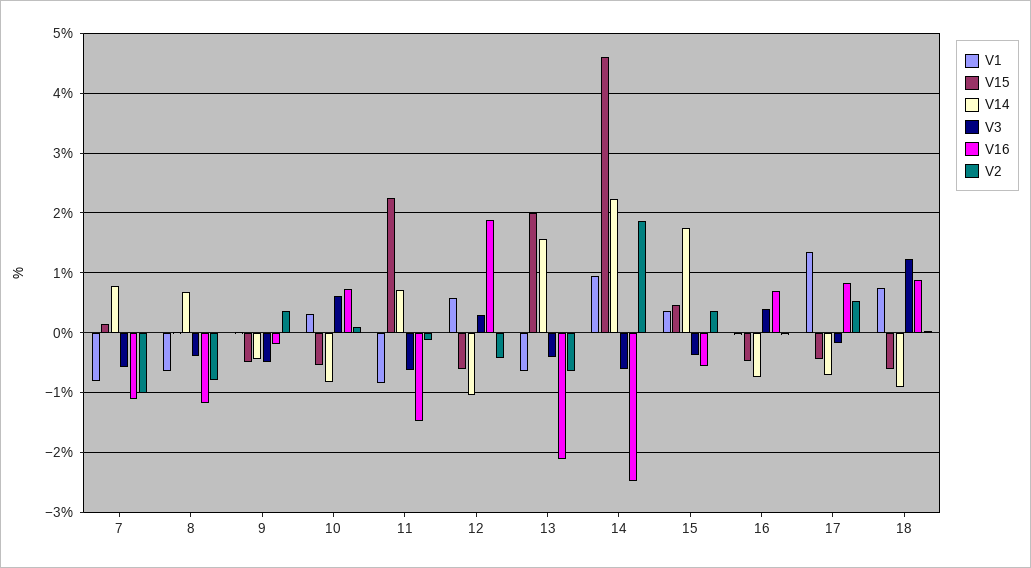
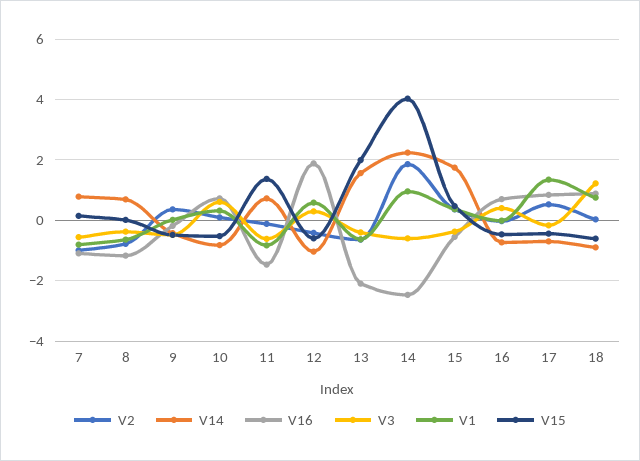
V15, 11: 2.2 -> 1.4
V15, 14: 4.6 -> 4

